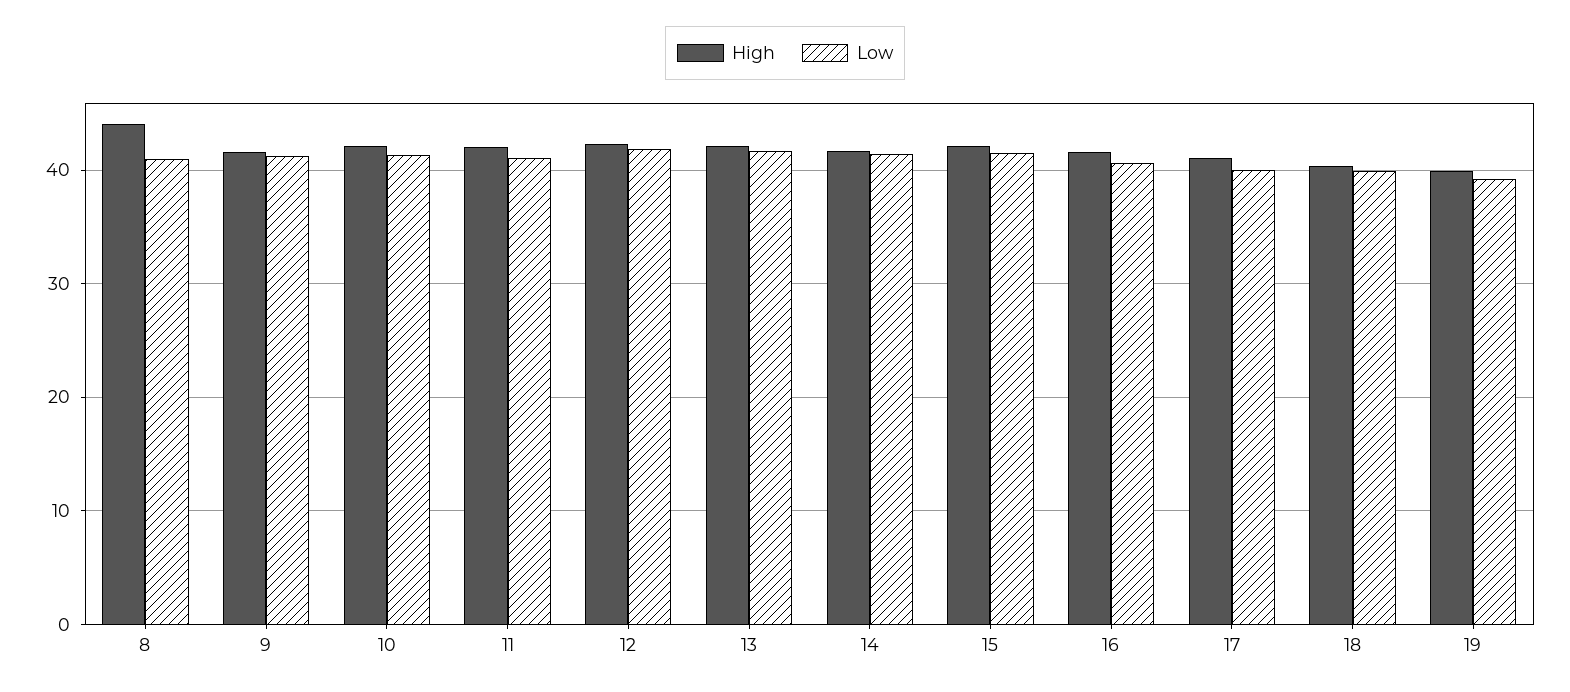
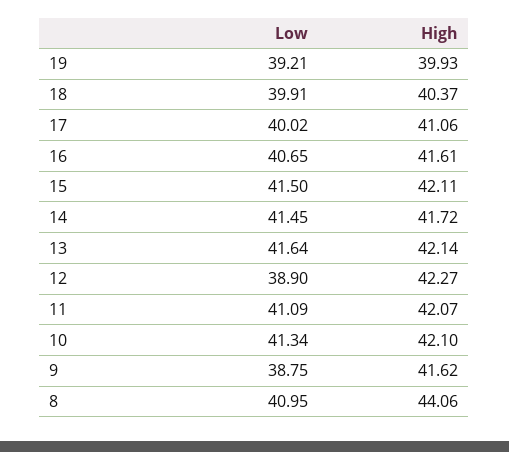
Low, 9: 41 -> 38.75
Low, 12: 42 -> 38.9

